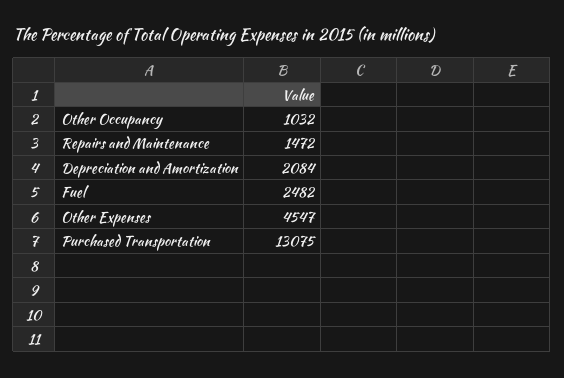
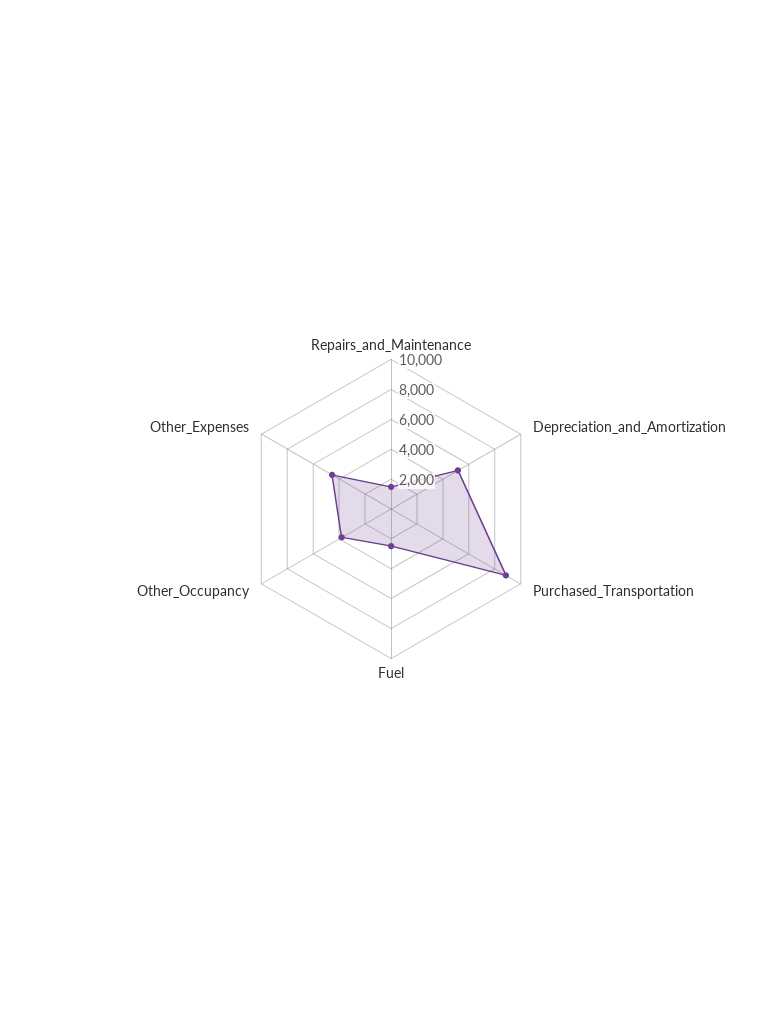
Other Occupancy: 1032 -> 4000
Depreciation and Amortization: 2084 -> 5000
Purchased Transportation: 13075 -> 9000

